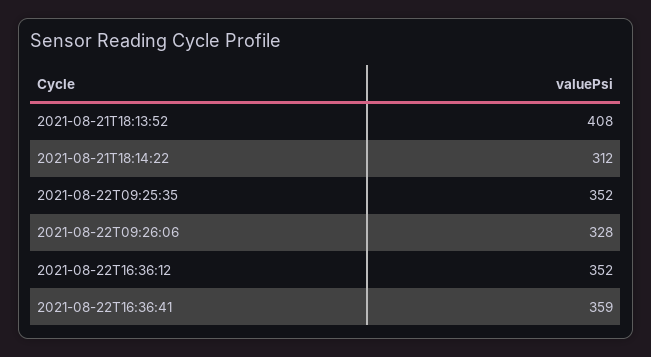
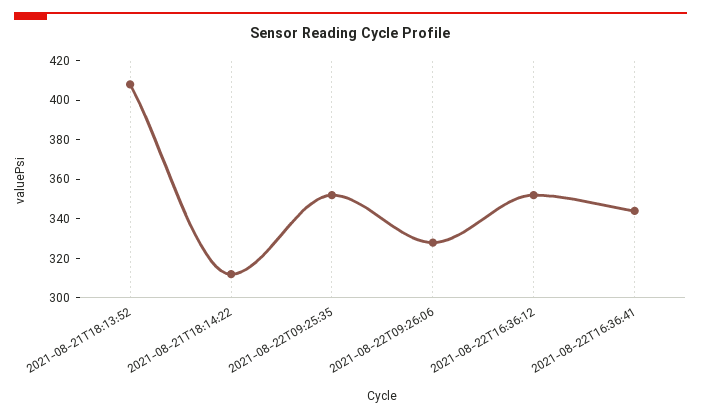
2021-08-22T16:36:41: 359 -> 345

